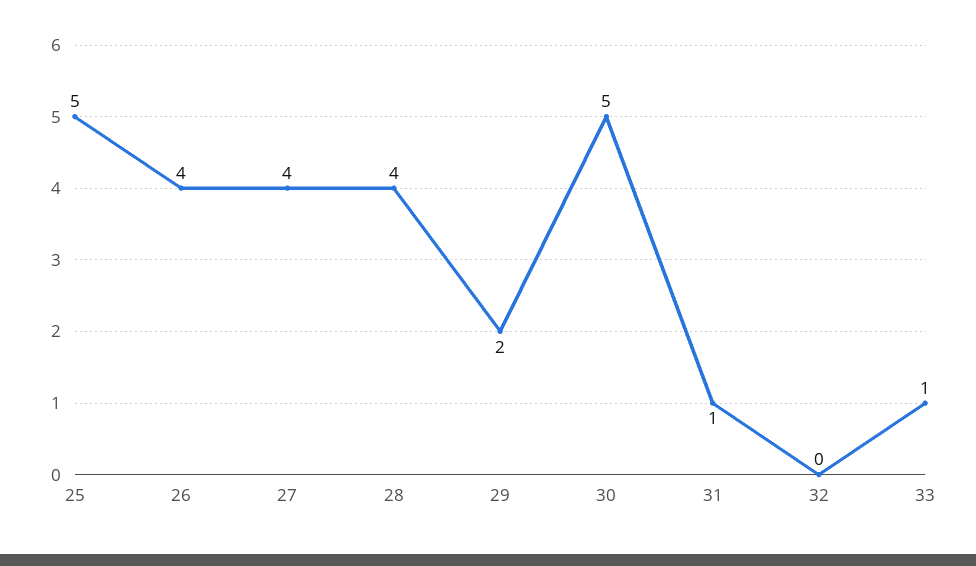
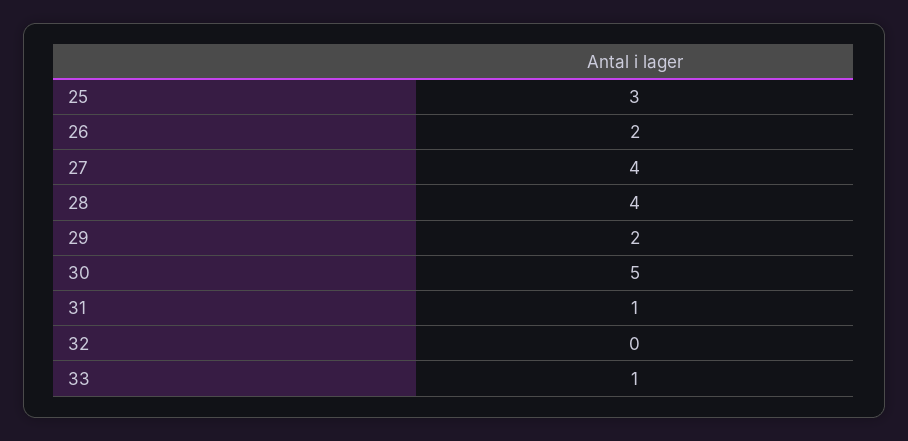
25: 5 -> 3
26: 4 -> 2

